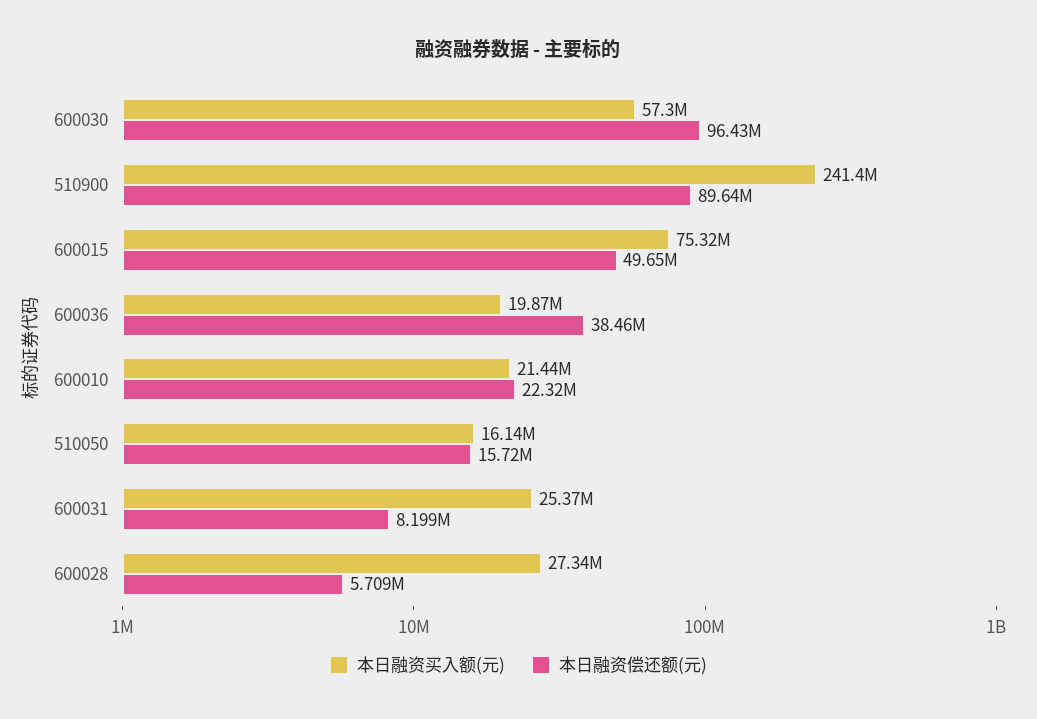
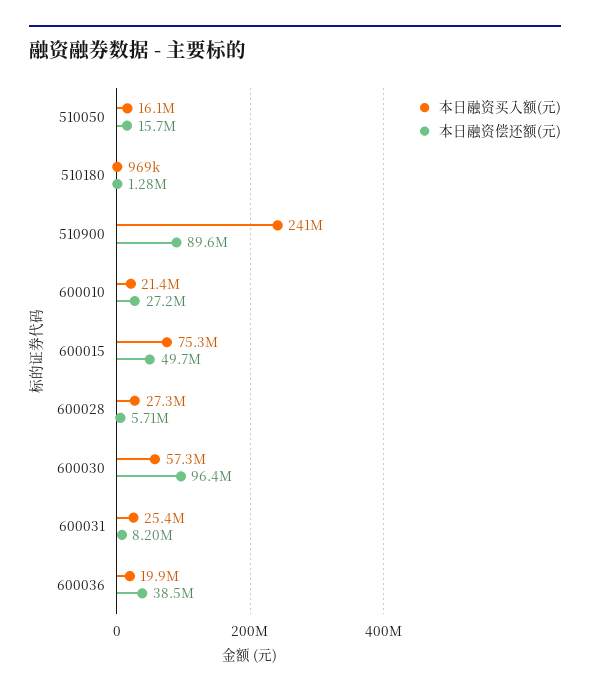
本日融资偿还额(元), 600010: 22320000 -> 27200000
本日融资买入额(元), 510180: none -> 969000
本日融资偿还额(元), 510180: none -> 1280000

